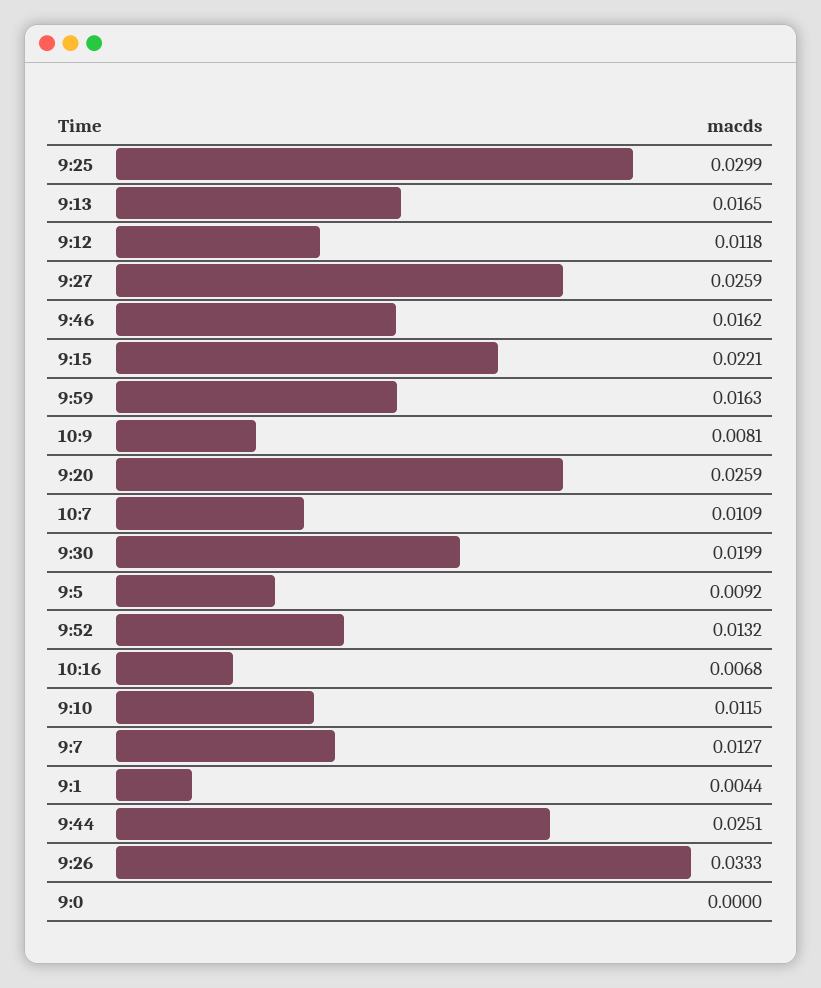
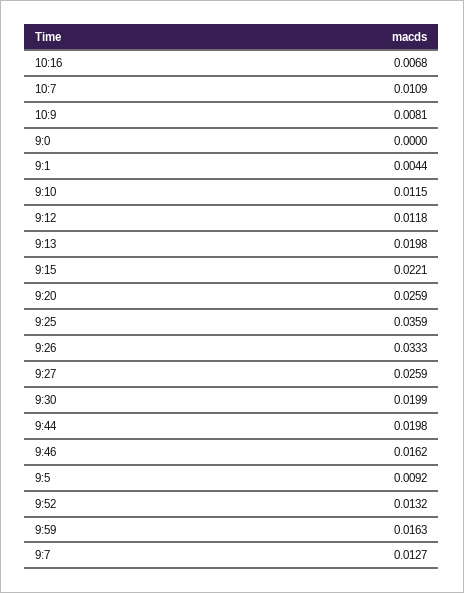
9:25: 0.0299 -> 0.0359
9:13: 0.0165 -> 0.0198
9:44: 0.0251 -> 0.0198

